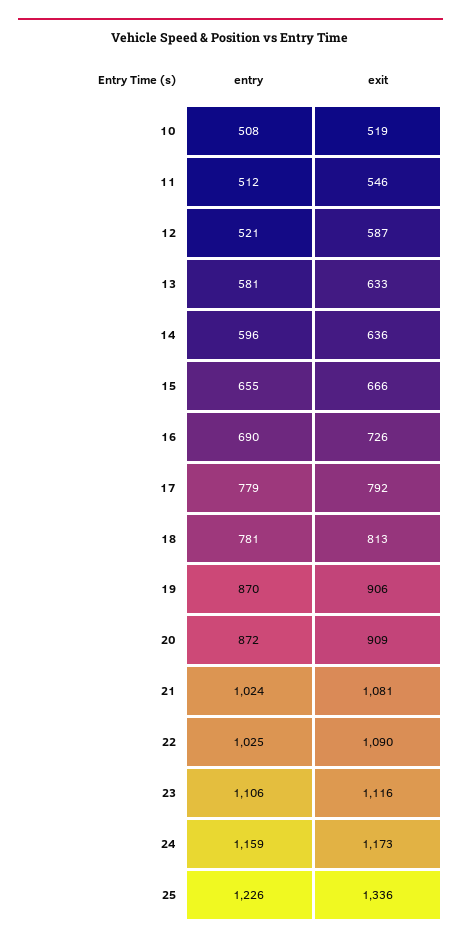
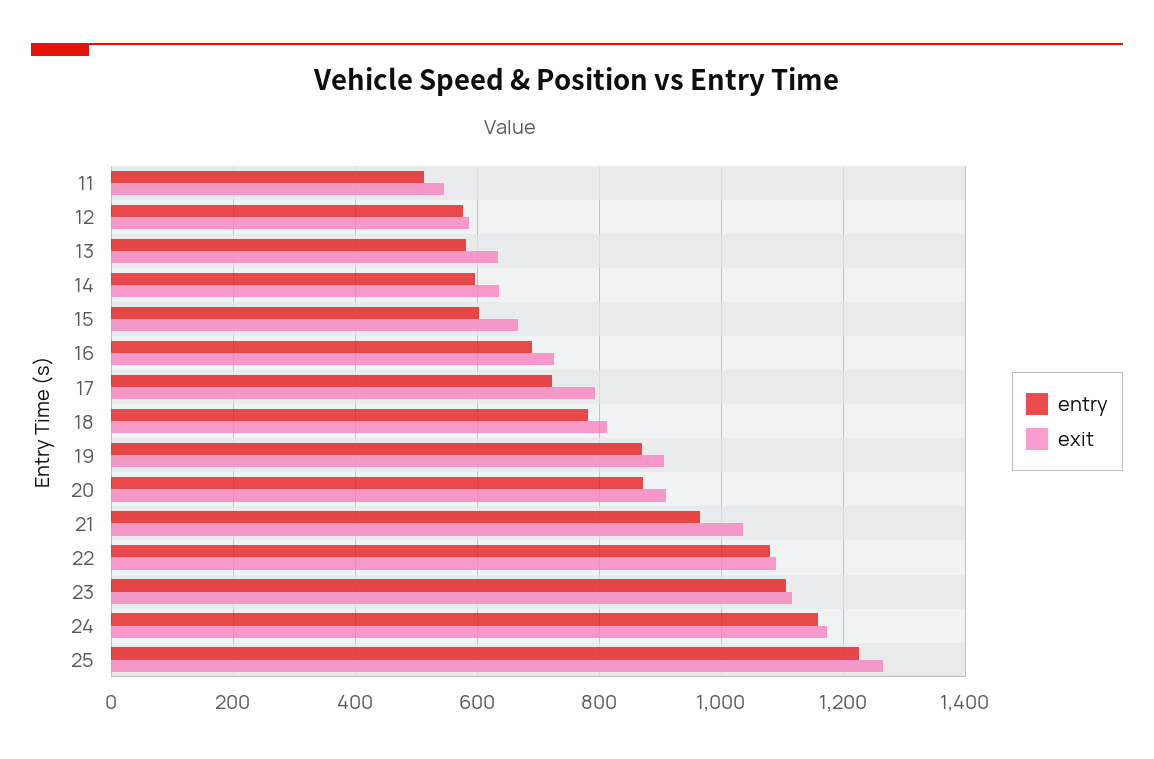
entry, 10: 508 -> none
exit, 10: 519 -> none
entry, 12: 521 -> 580
entry, 15: 655 -> 600
entry, 17: 779 -> 720
entry, 21: 1024 -> 960
exit, 21: 1081 -> 1040
entry, 22: 1025 -> 1080
exit, 25: 1336 -> 1260

